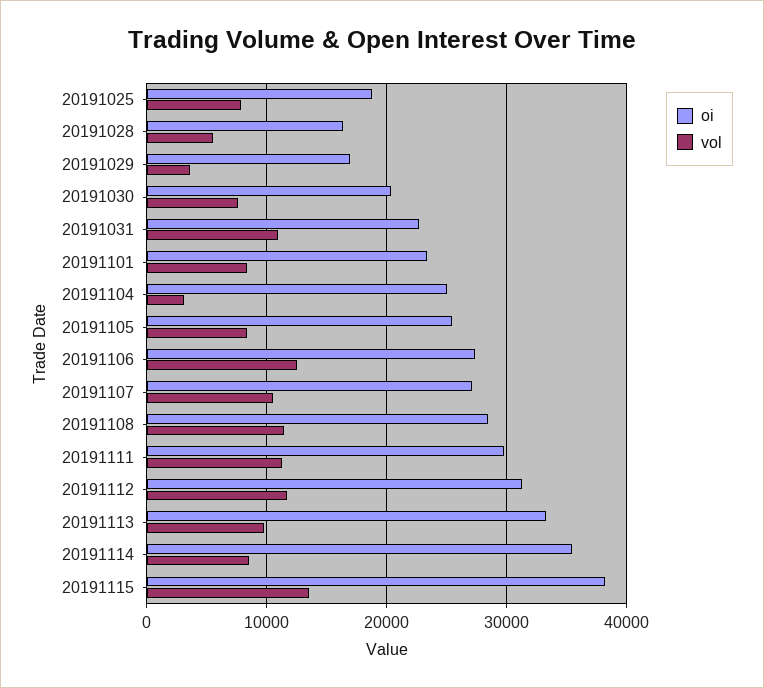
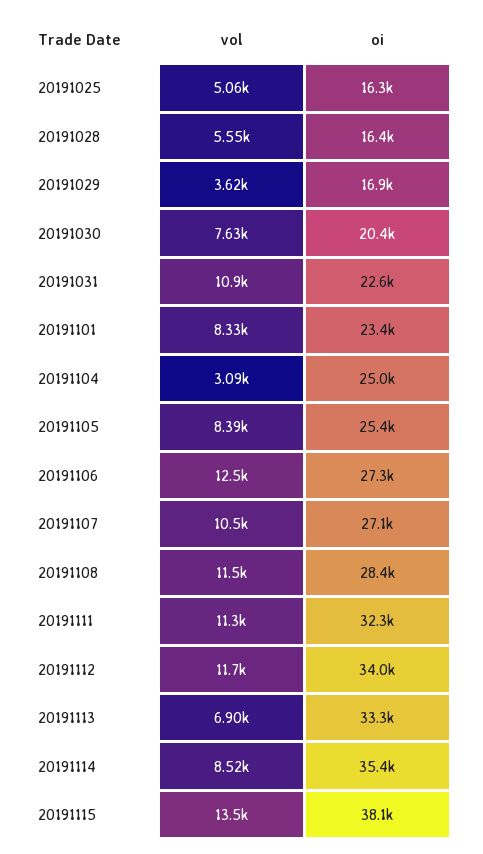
oi, 20191025: 19000 -> 16300
vol, 20191025: 8000 -> 5060
oi, 20191111: 30000 -> 32300
oi, 20191112: 31000 -> 34000
vol, 20191113: 10000 -> 6900

